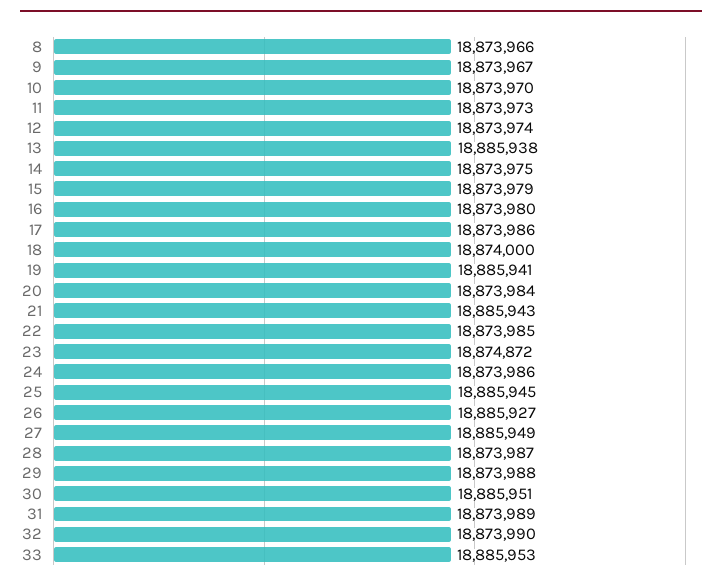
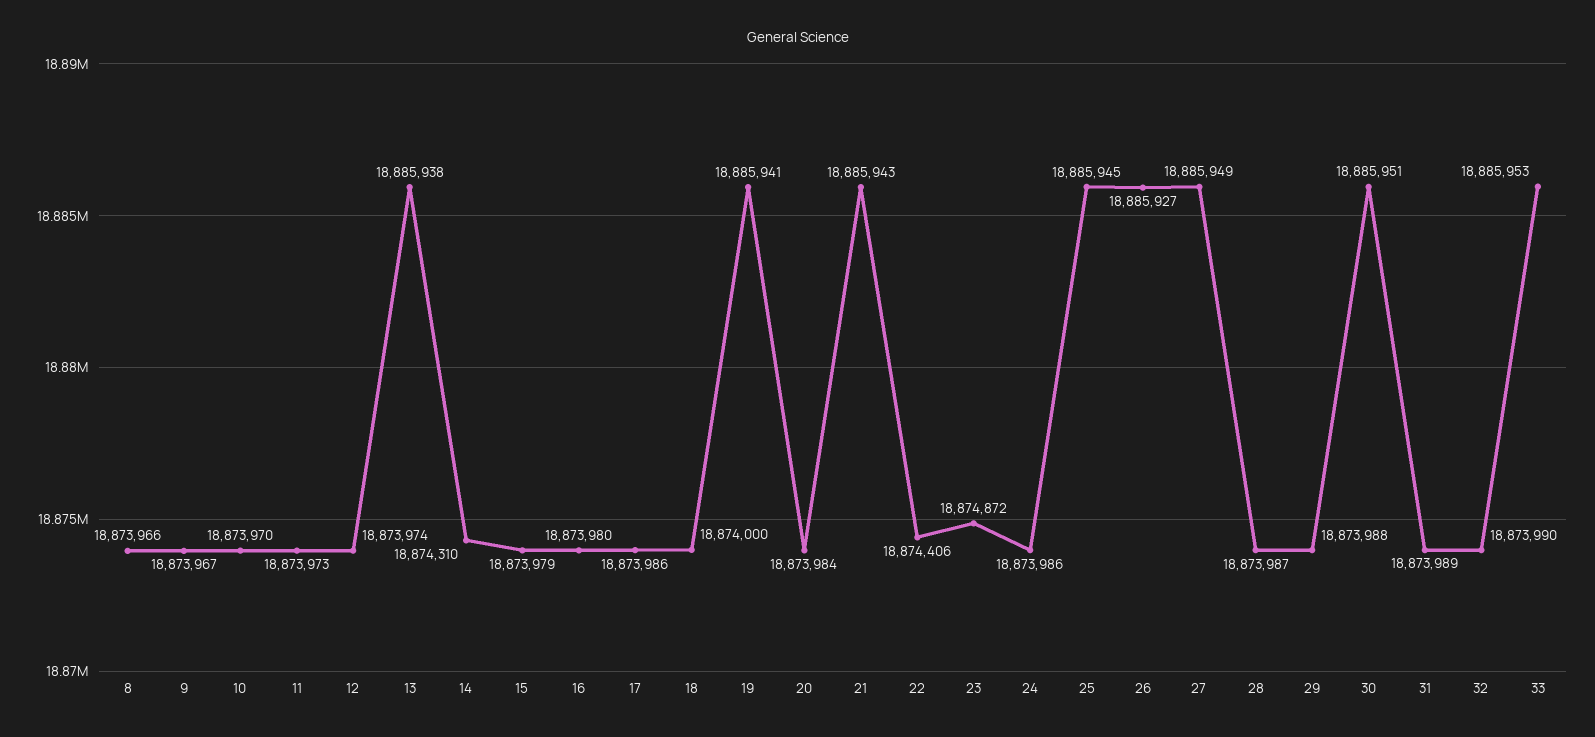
14: 18873975 -> 18874310
22: 18873985 -> 18874406

